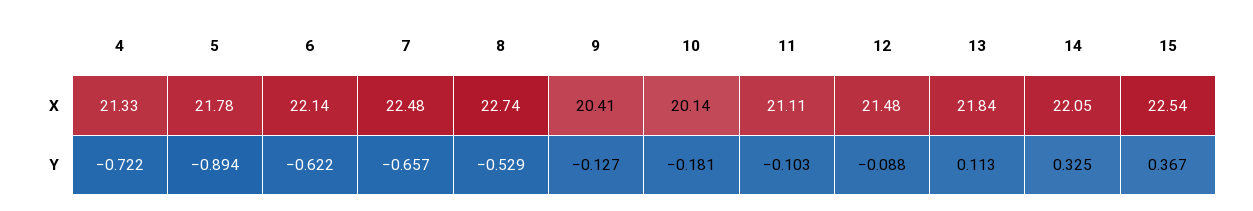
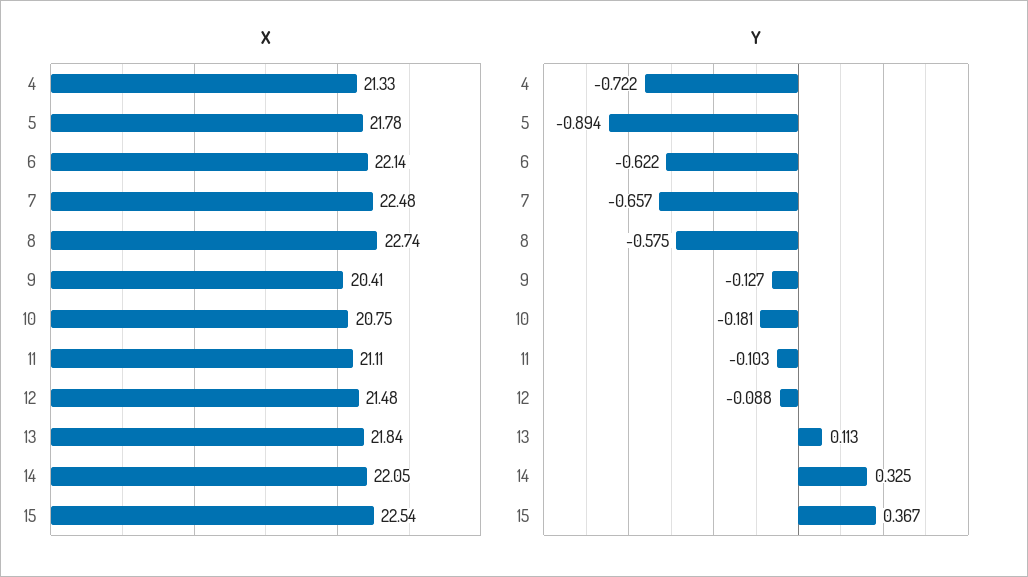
X, 10: 20.14 -> 20.75
Y, 8: -0.529 -> -0.575

